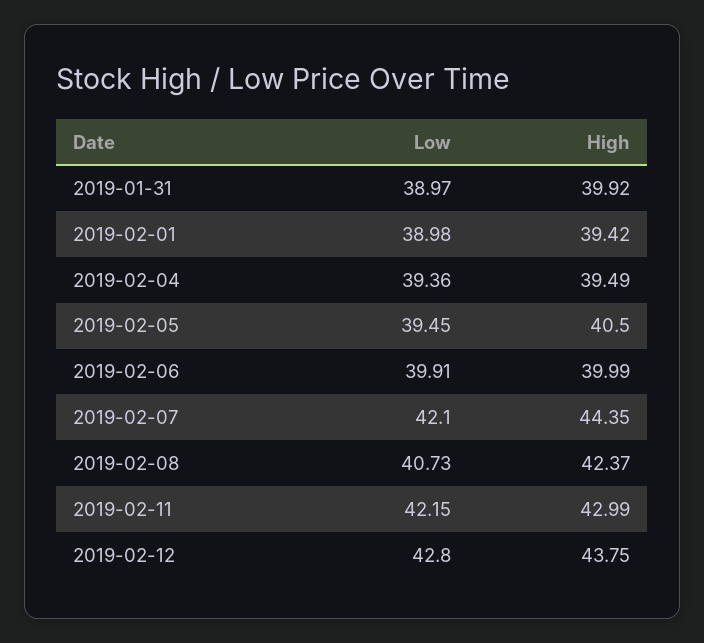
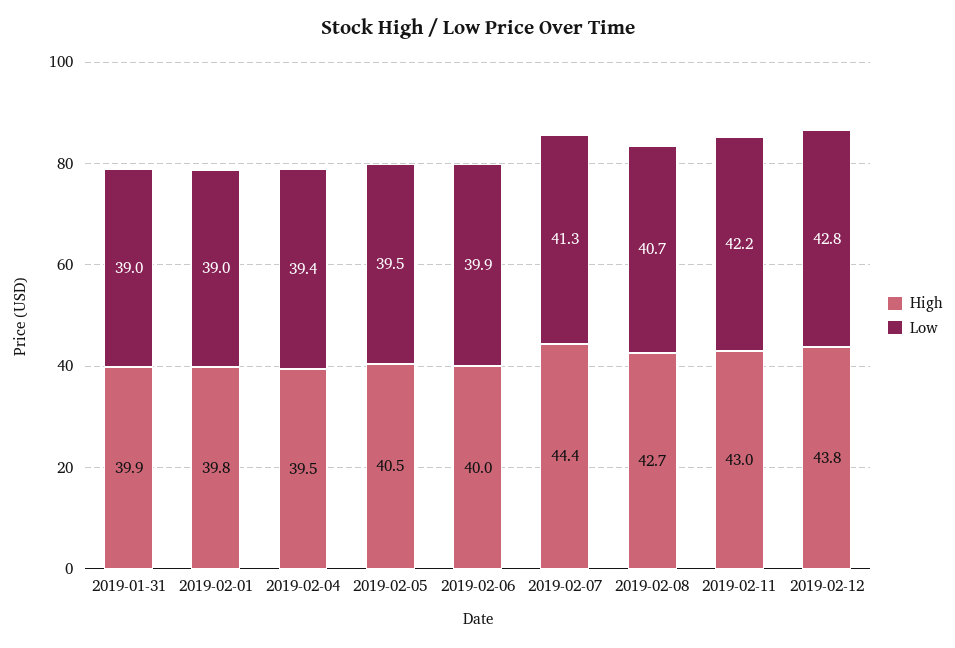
High, 2019-02-01: 39.42 -> 39.8
Low, 2019-02-07: 42.1 -> 41.3
High, 2019-02-08: 42.37 -> 42.7

